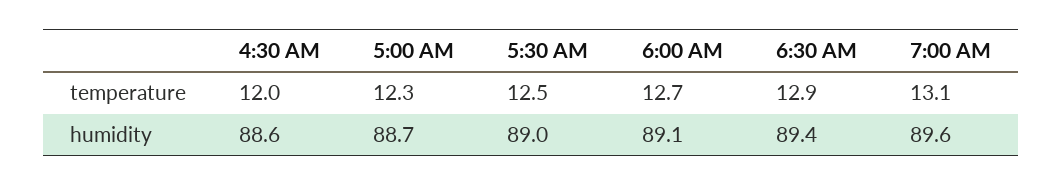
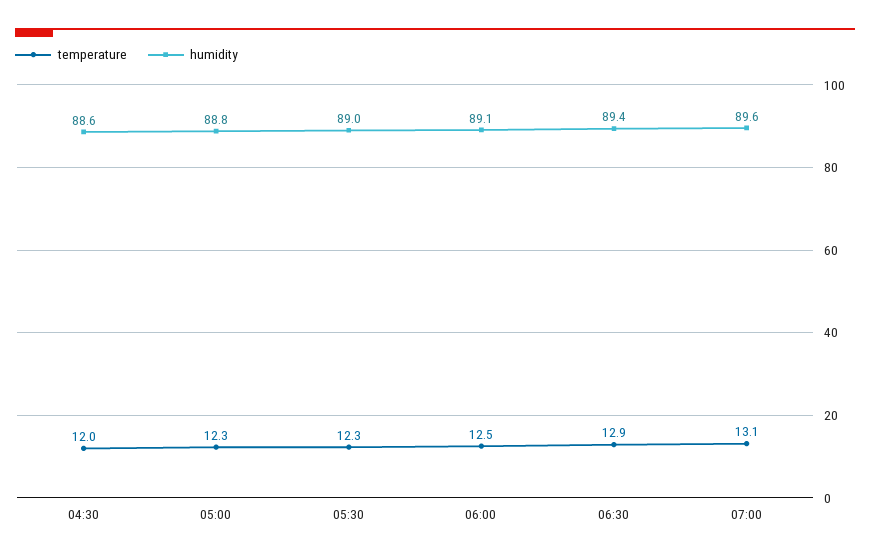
temperature, 5:30 AM: 12.5 -> 12.3
temperature, 6:00 AM: 12.7 -> 12.5
humidity, 5:00 AM: 88.7 -> 88.8

